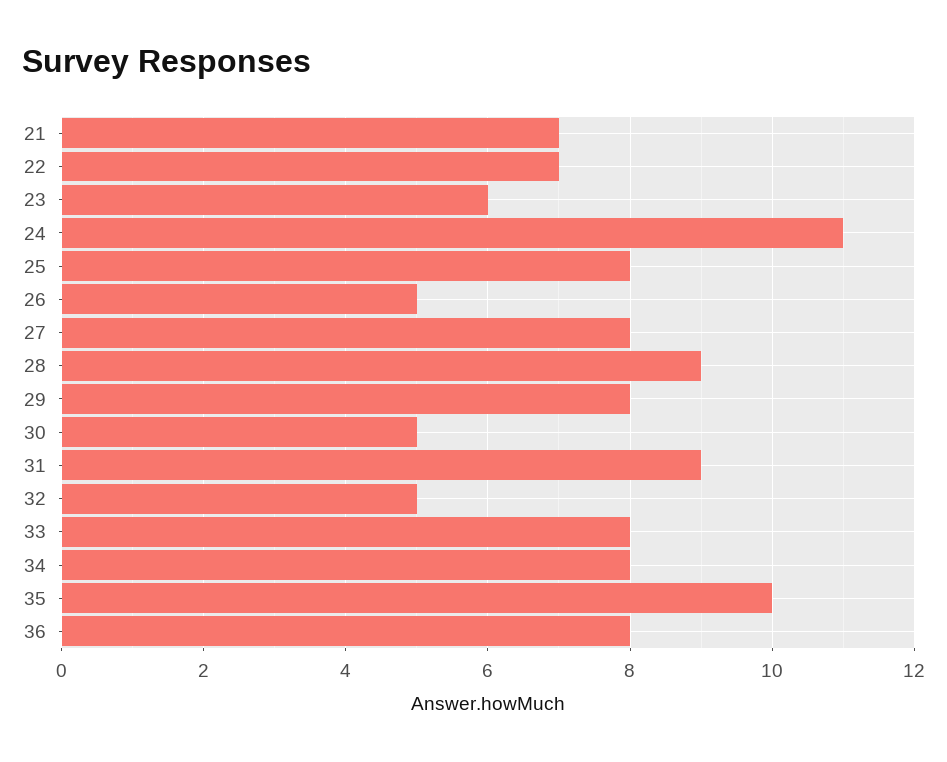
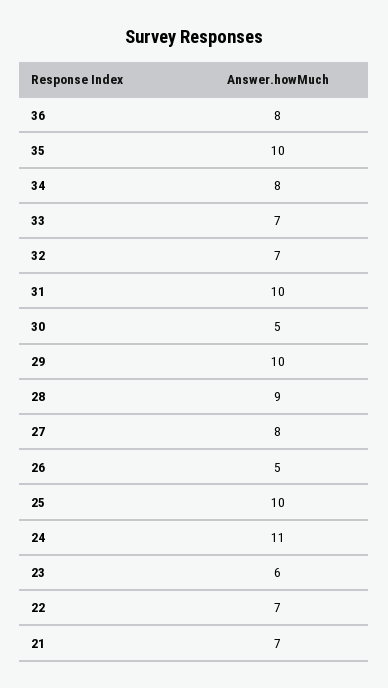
25: 8 -> 10
29: 8 -> 10
31: 9 -> 10
32: 5 -> 7
33: 8 -> 7

